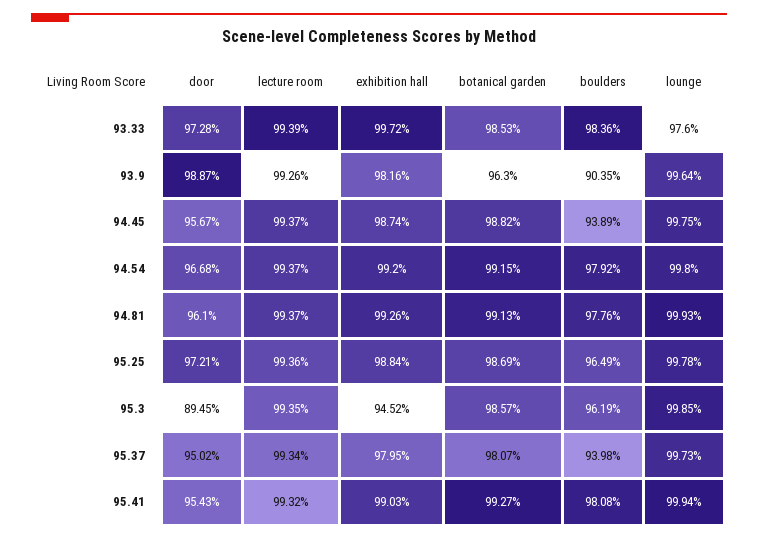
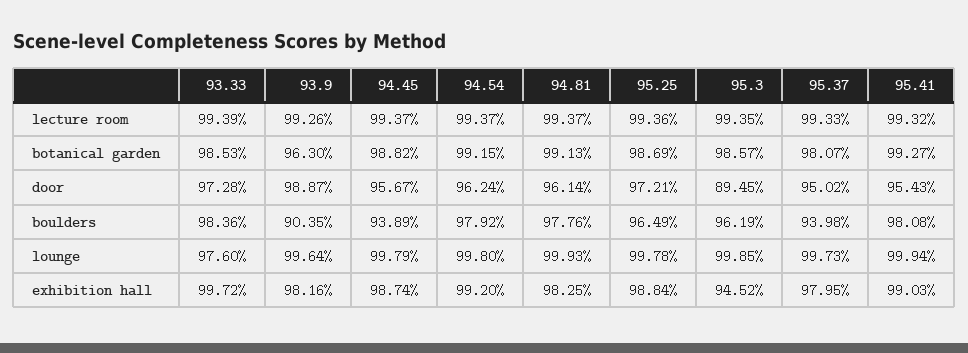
lounge, 94.45: 99.75 -> 99.79
door, 94.54: 96.68 -> 96.24
door, 94.81: 96.1 -> 96.14
exhibition hall, 94.81: 99.26 -> 98.25
lecture room, 95.37: 99.34 -> 99.33

